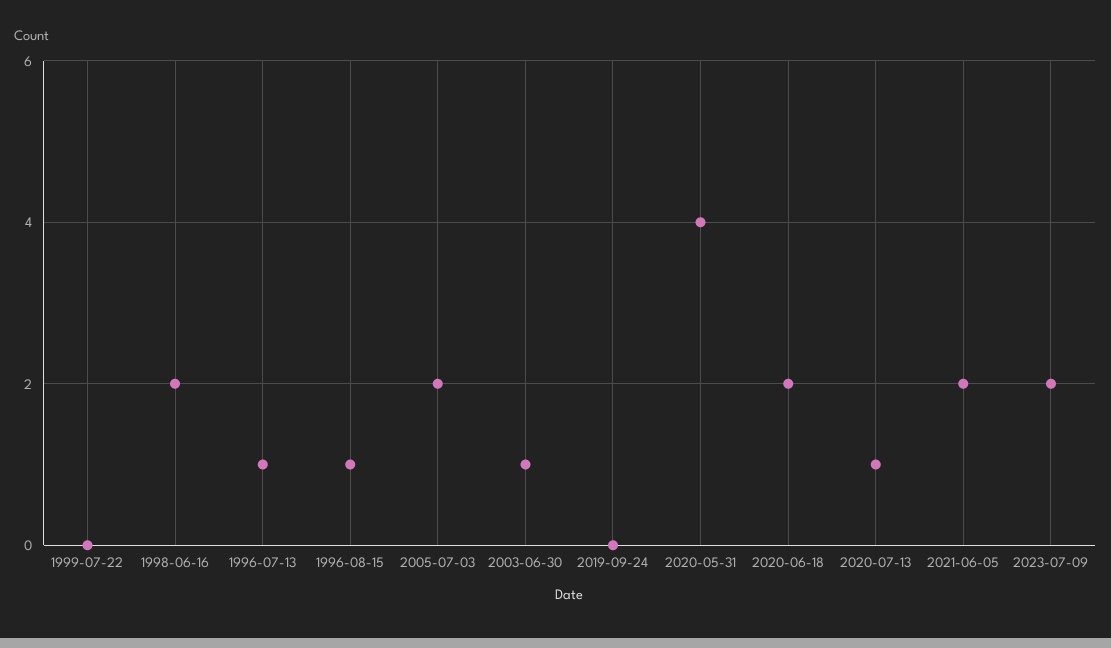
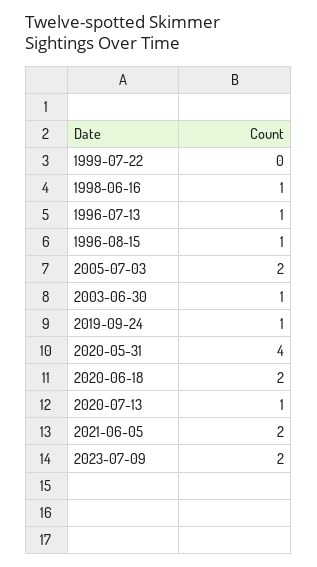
1998-06-16: 2 -> 1
2019-09-24: 0 -> 1

